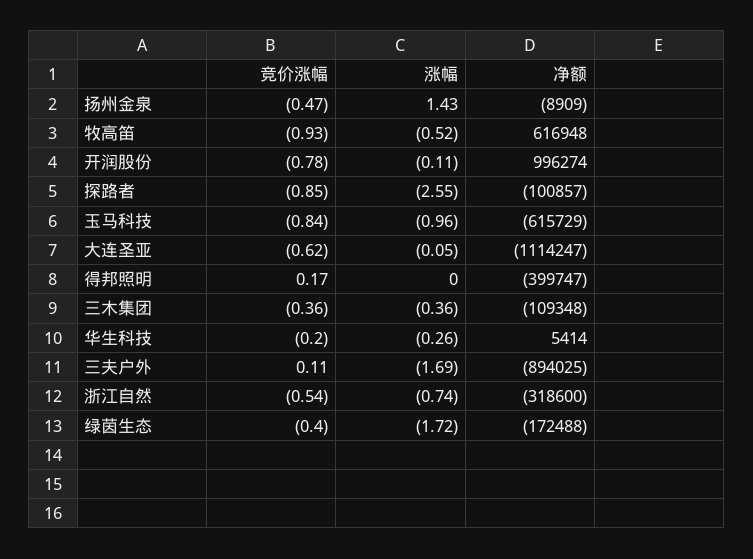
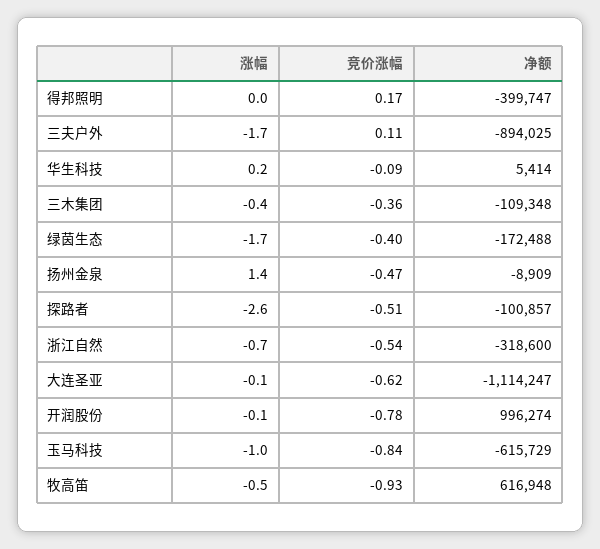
竞价涨幅, 探路者: -0.85 -> -0.51
竞价涨幅, 华生科技: -0.2 -> -0.09
涨幅, 华生科技: -0.26 -> 0.2

